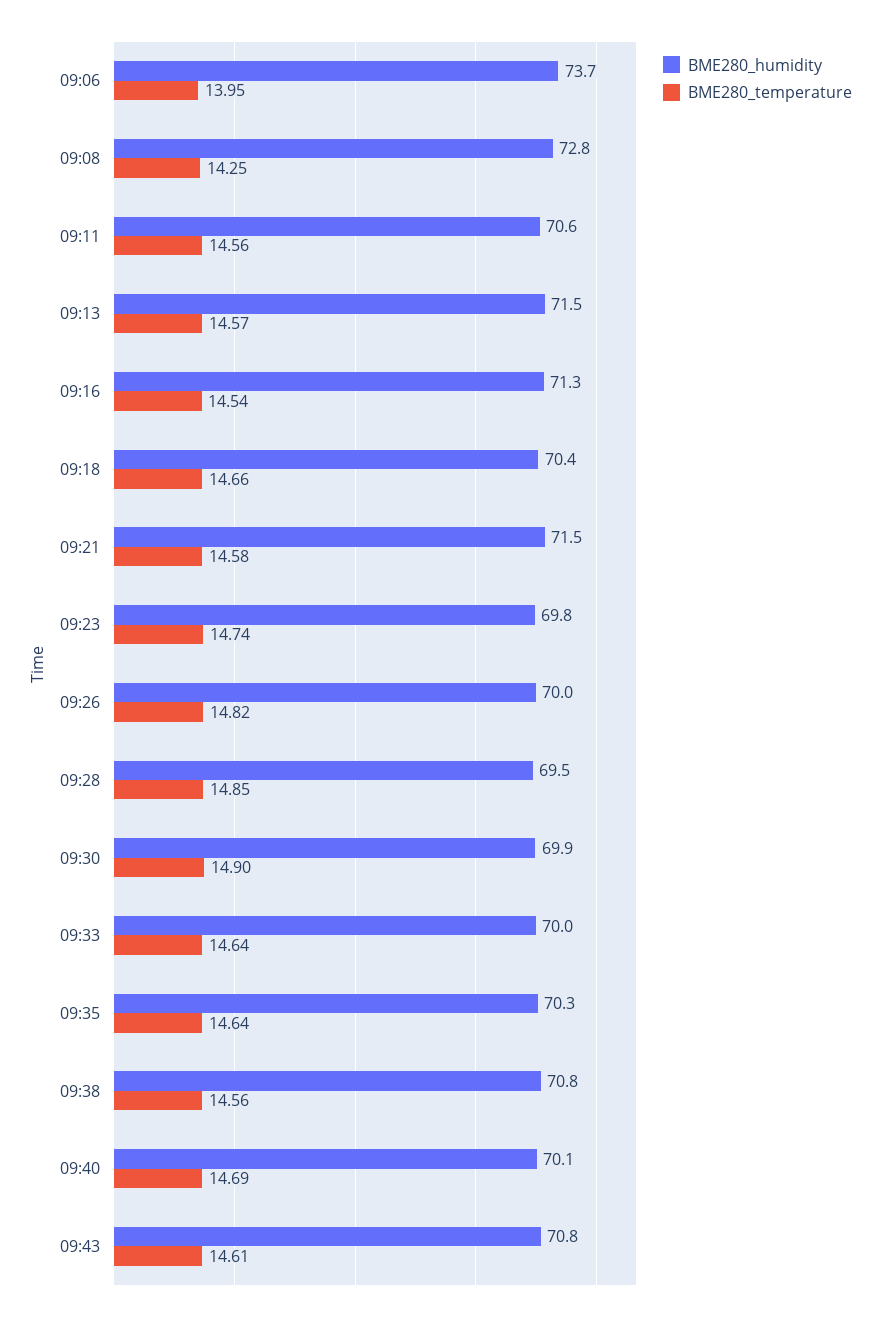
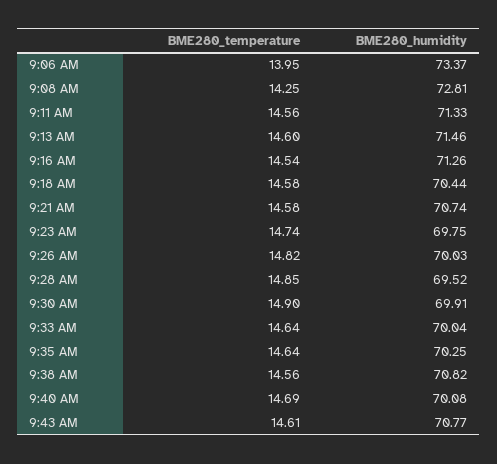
BME280_humidity, 09:06: 73.7 -> 73.37
BME280_humidity, 09:11: 70.6 -> 71.33
BME280_temperature, 09:13: 14.57 -> 14.6
BME280_temperature, 09:18: 14.66 -> 14.58
BME280_humidity, 09:21: 71.5 -> 70.74

